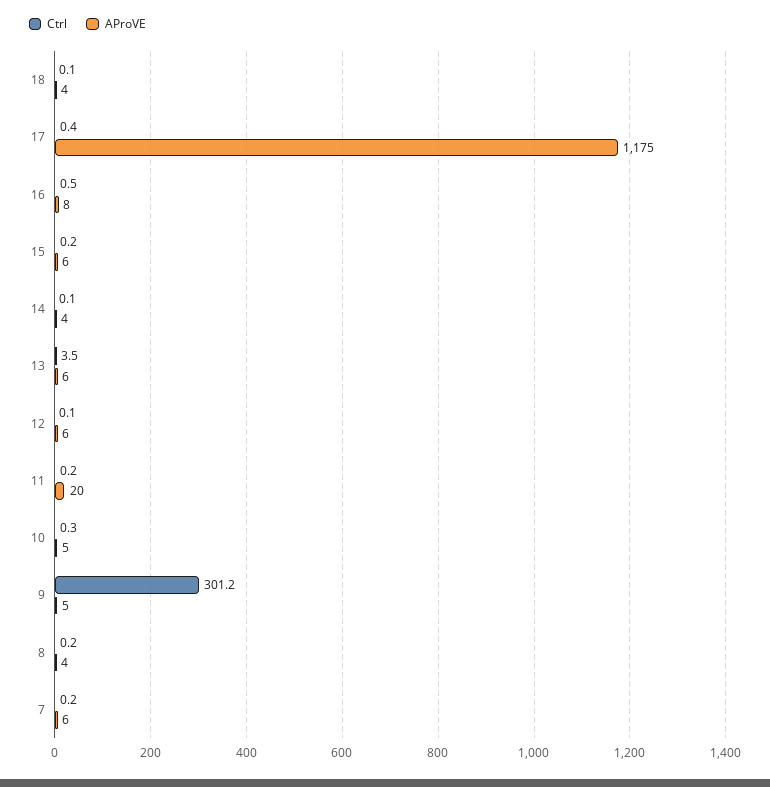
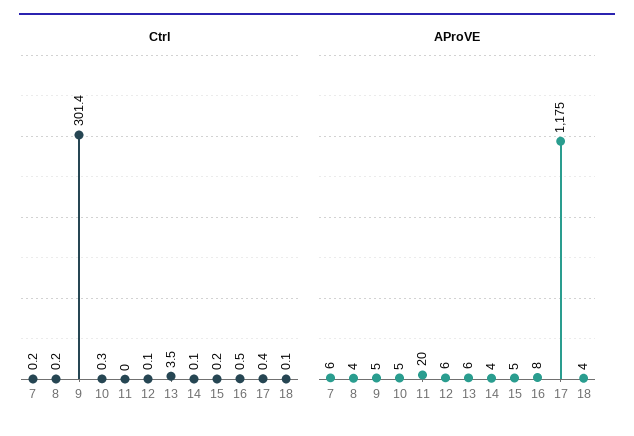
AProVE, 15: 6 -> 5
Ctrl, 11: 0.2 -> 0
Ctrl, 9: 301.2 -> 301.4

